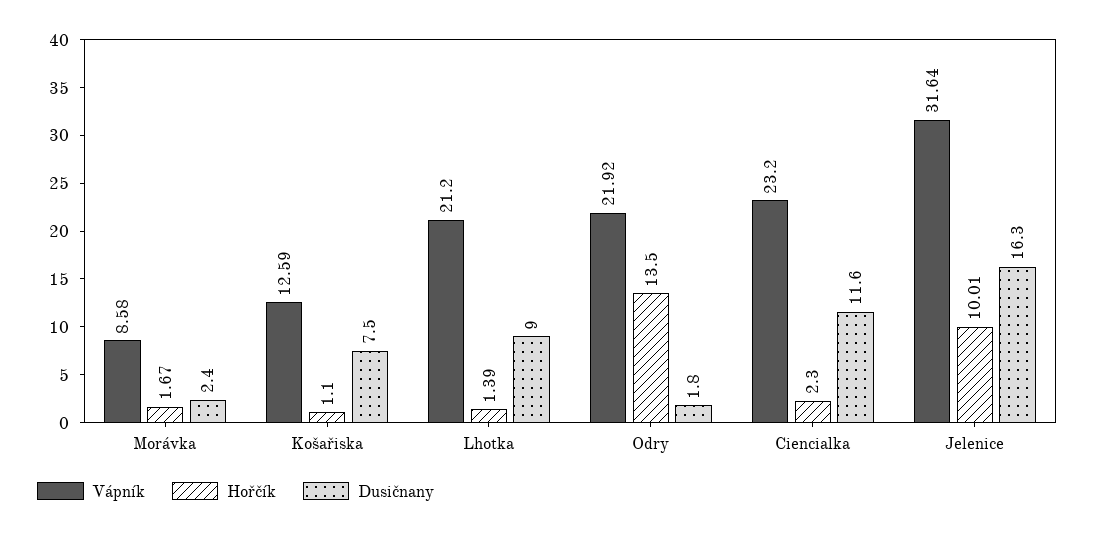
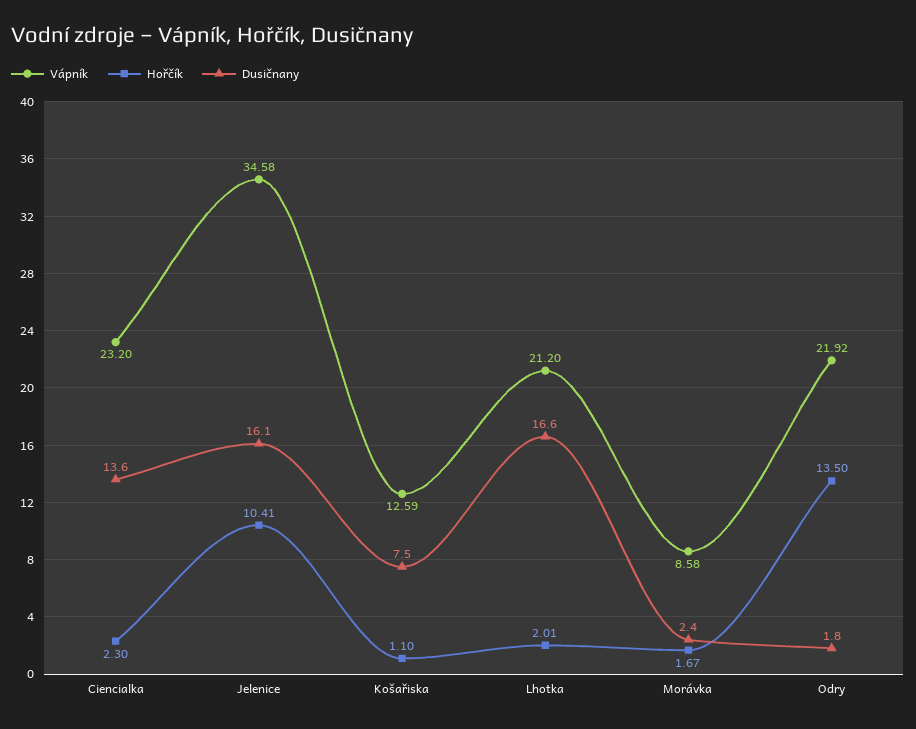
Hořčík, Lhotka: 1.39 -> 2.01
Dusičnany, Lhotka: 9 -> 16.6
Dusičnany, Ciencialka: 11.6 -> 13.6
Vápník, Jelenice: 31.64 -> 34.58
Hořčík, Jelenice: 10.01 -> 10.41
Dusičnany, Jelenice: 16.3 -> 16.1

